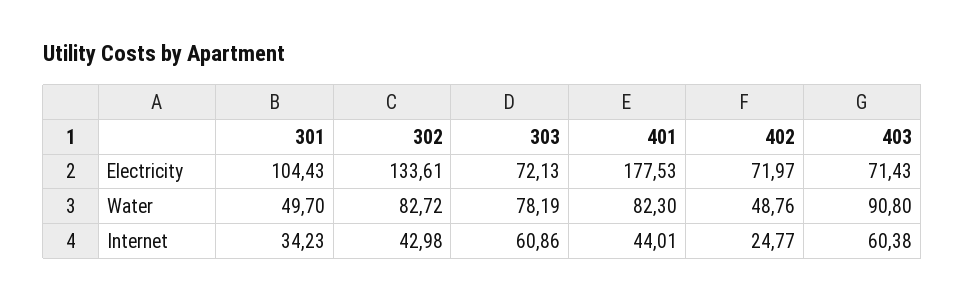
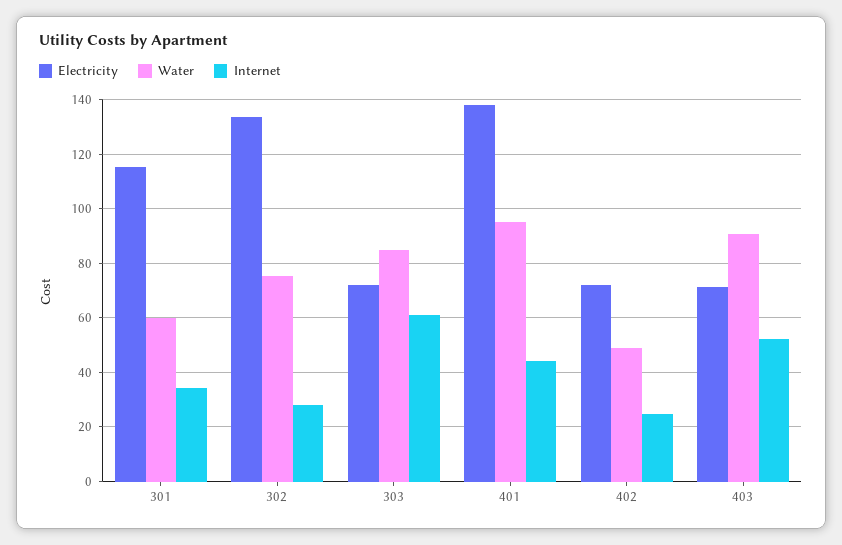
Electricity, 301: 104.43 -> 115
Electricity, 401: 177.53 -> 137.5
Water, 301: 49.7 -> 60
Water, 302: 82.72 -> 75
Water, 303: 78.19 -> 85
Water, 401: 82.3 -> 95
Internet, 302: 42.98 -> 27.5
Internet, 403: 60.38 -> 52.5

